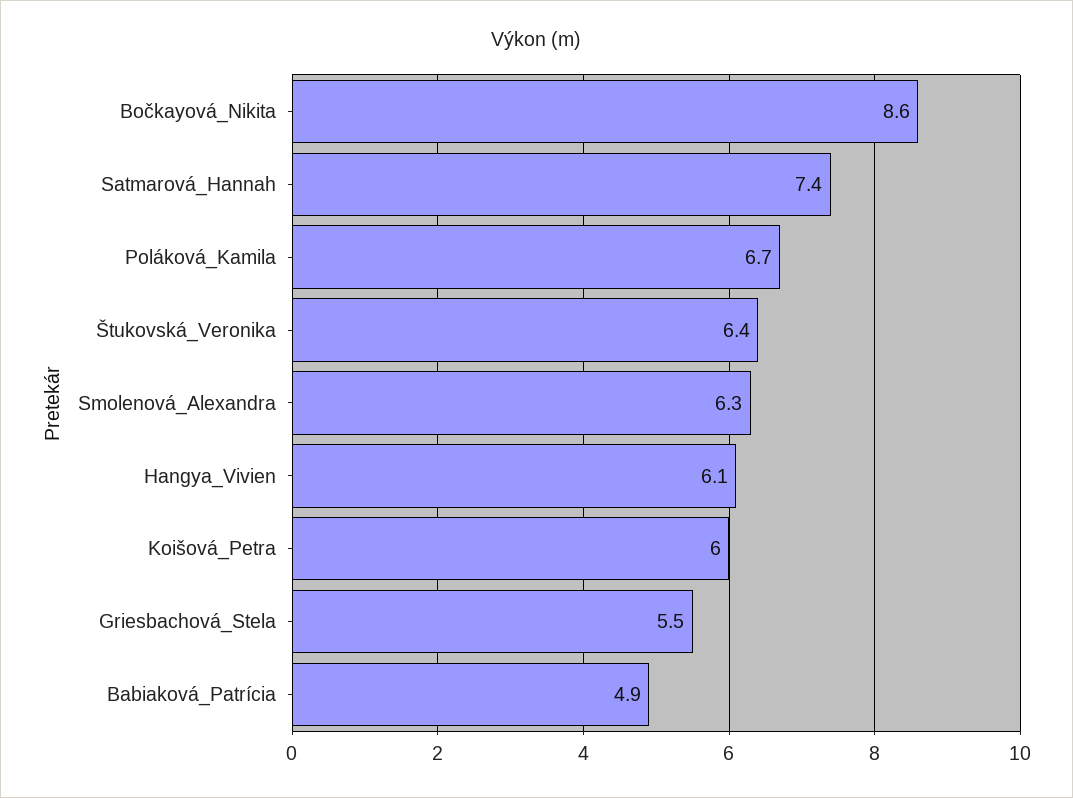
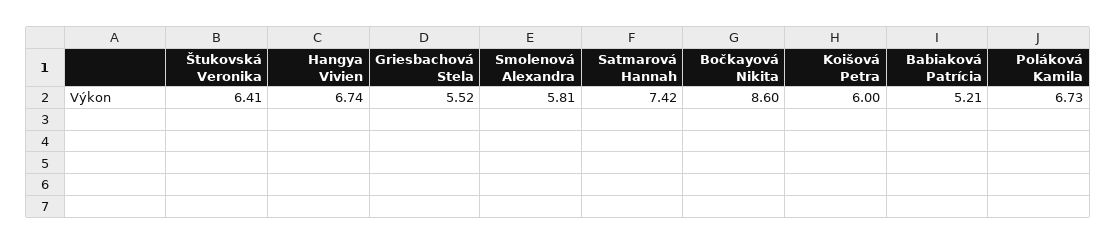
Smolenová_Alexandra: 6.3 -> 5.81
Hangya_Vivien: 6.1 -> 6.74
Babiaková_Patrícia: 4.9 -> 5.21

